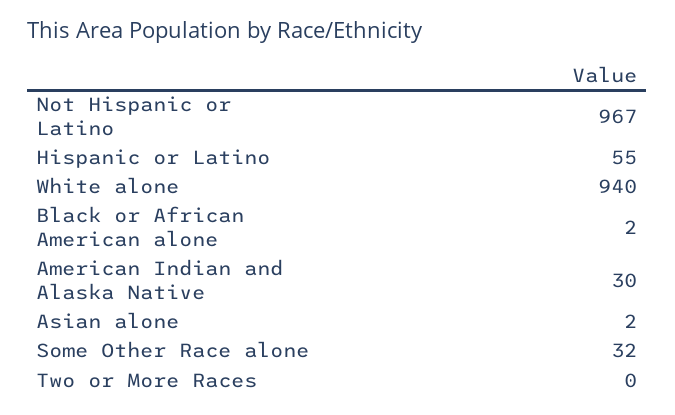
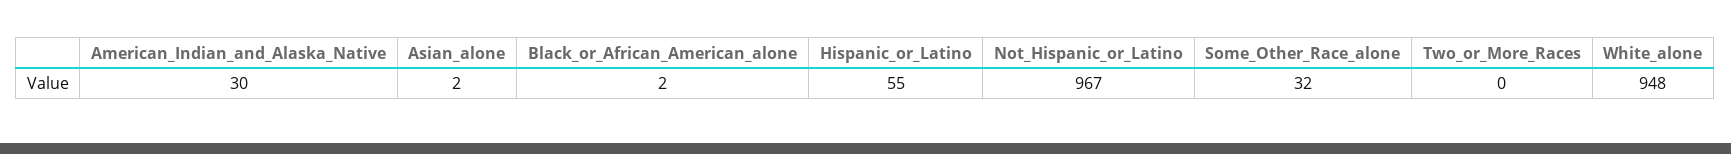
White alone: 940 -> 948

